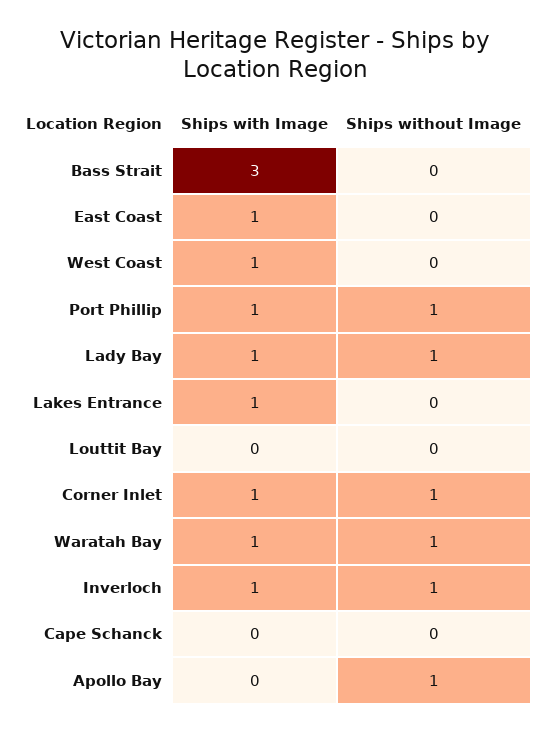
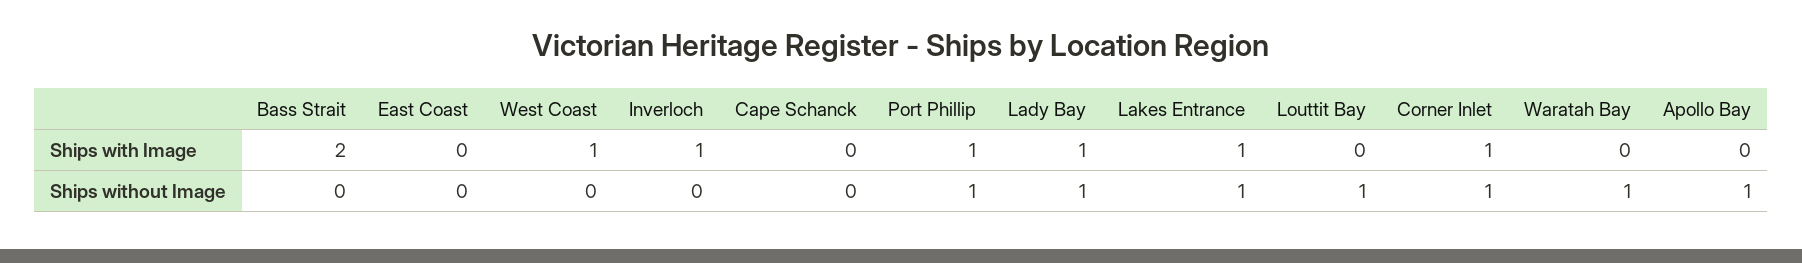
Ships with Image, Bass Strait: 3 -> 2
Ships with Image, East Coast: 1 -> 0
Ships without Image, Lakes Entrance: 0 -> 1
Ships without Image, Louttit Bay: 0 -> 1
Ships with Image, Waratah Bay: 1 -> 0
Ships without Image, Inverloch: 1 -> 0

